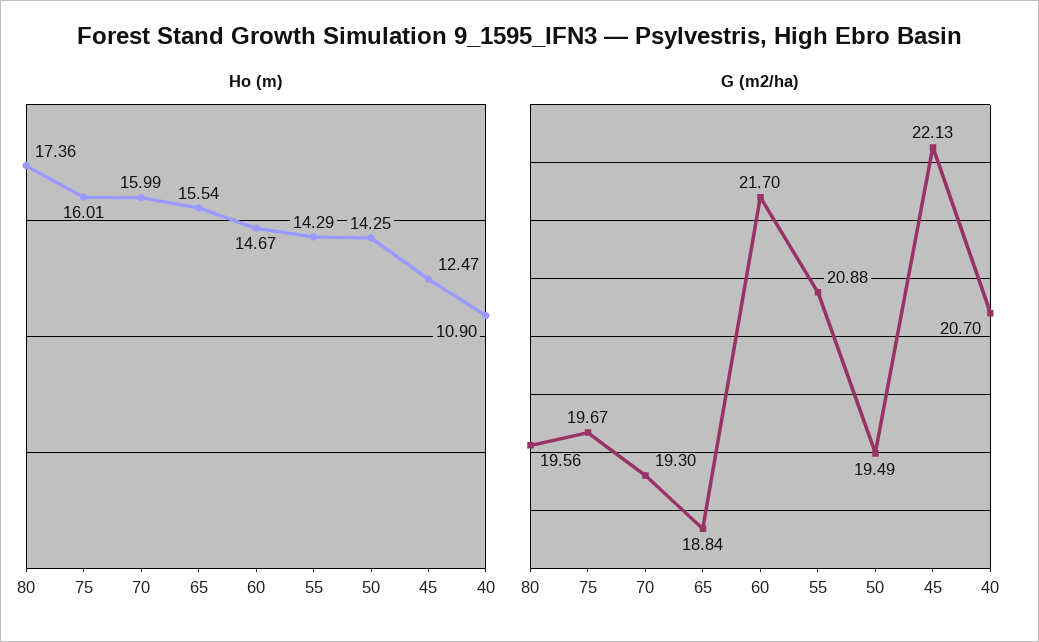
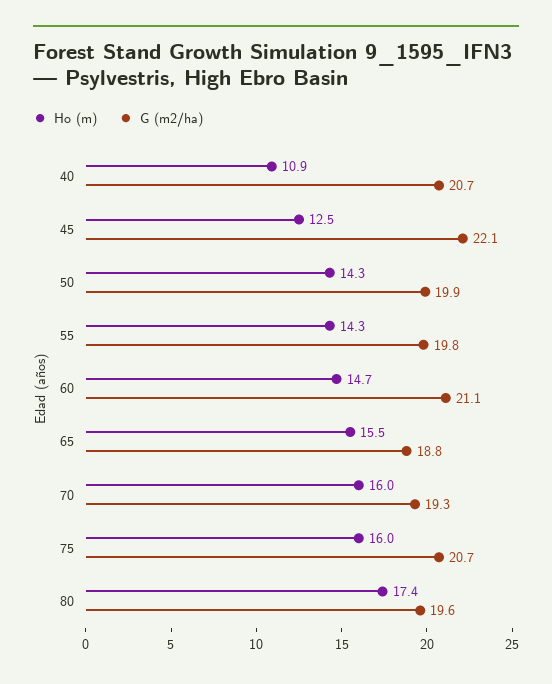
G (m2/ha), 75: 19.67 -> 20.7
G (m2/ha), 60: 21.7 -> 21.1
G (m2/ha), 55: 20.88 -> 19.8
G (m2/ha), 50: 19.49 -> 19.9

